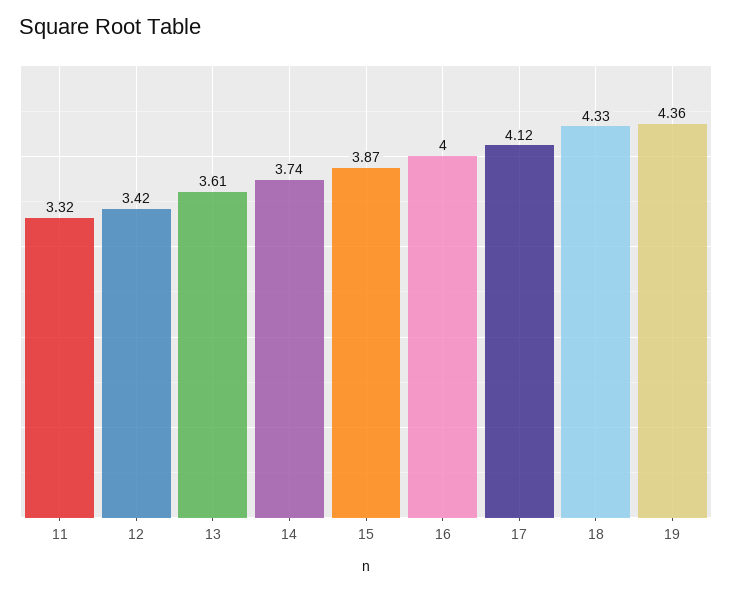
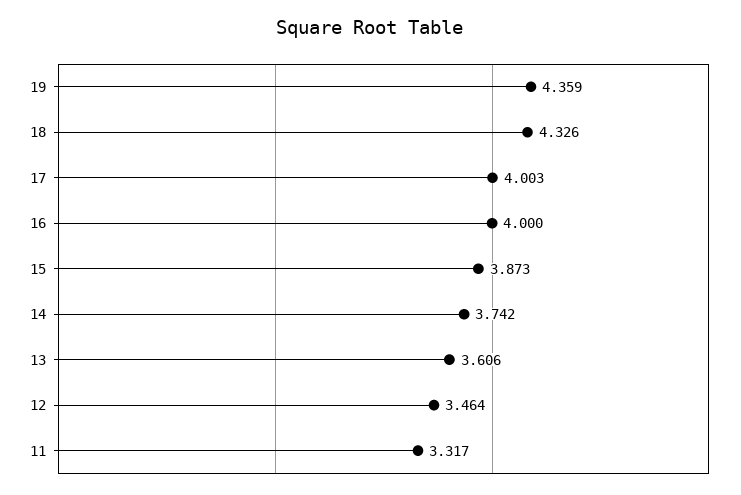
12: 3.42 -> 3.464
17: 4.12 -> 4.003

